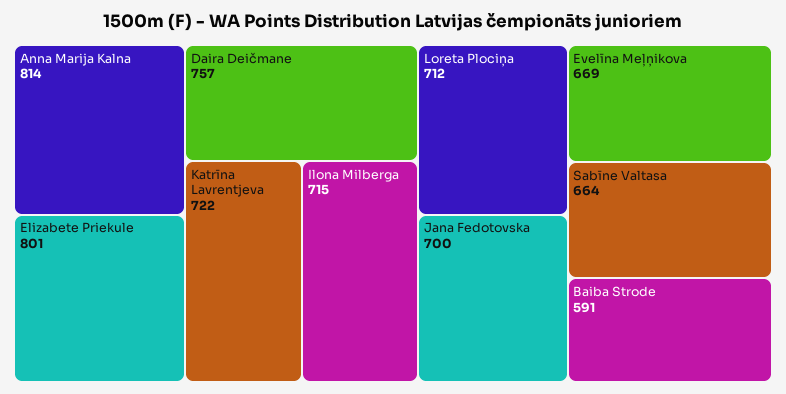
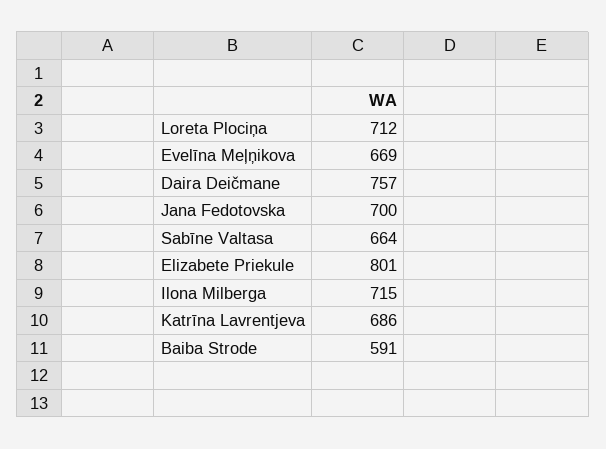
Anna Marija Kalna: 814 -> none
Katrīna Lavrentjeva: 722 -> 686

